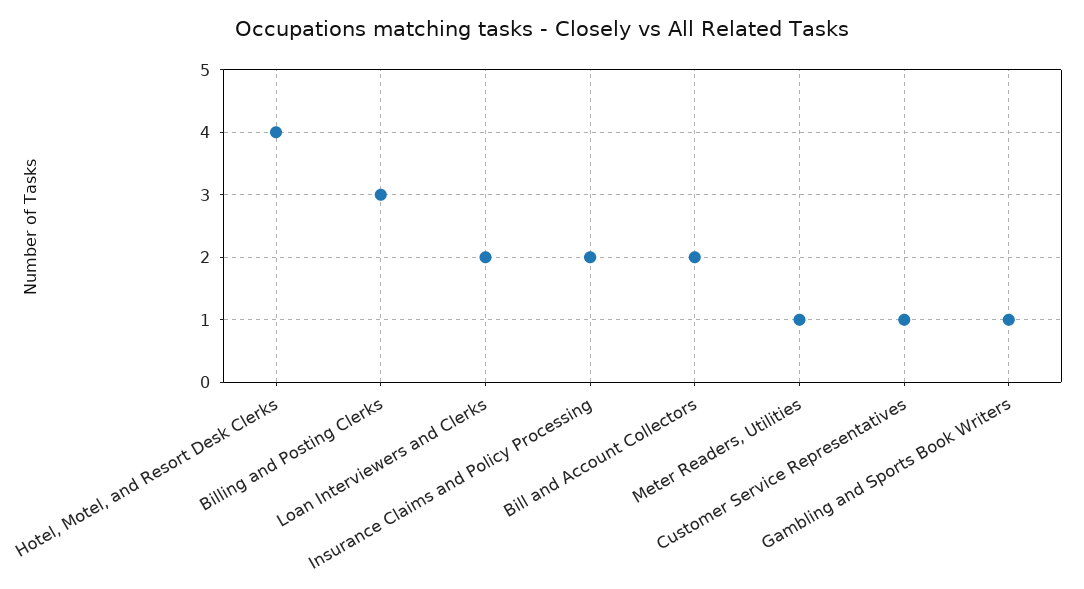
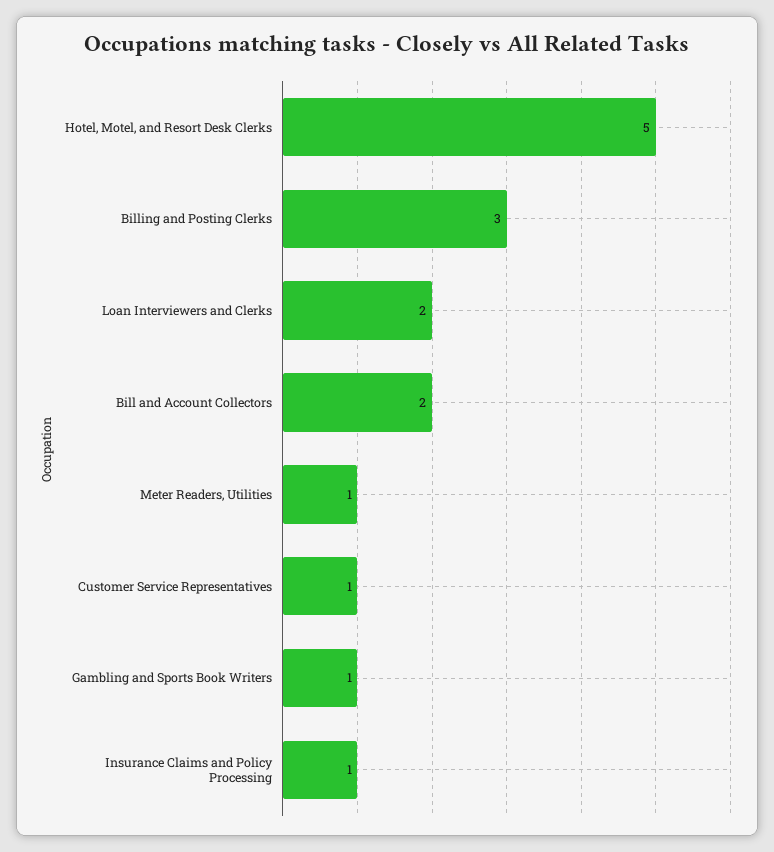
Hotel, Motel, and Resort Desk Clerks: 4 -> 5
Insurance Claims and Policy Processing: 2 -> 1

